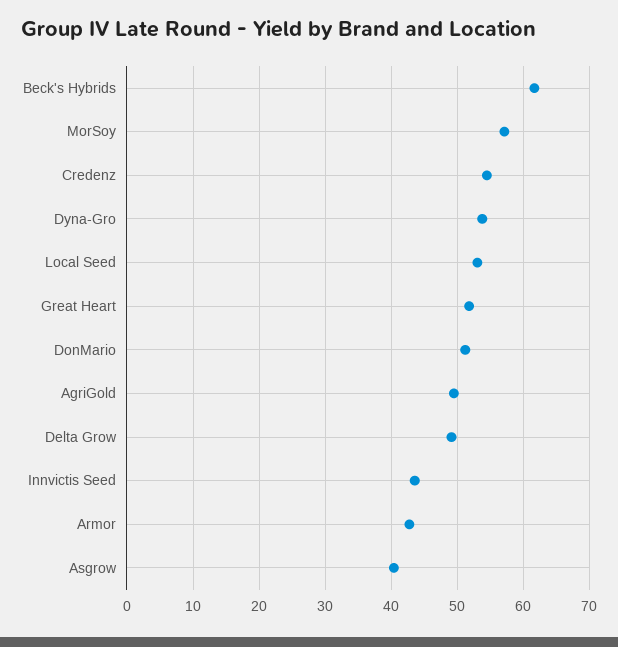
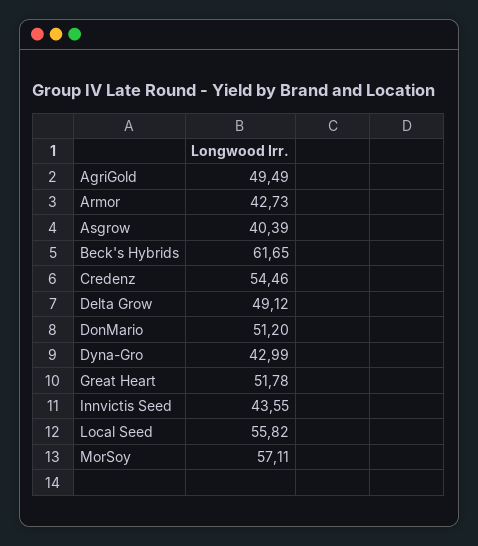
Dyna-Gro: 54 -> 42.99
Local Seed: 53 -> 55.82

